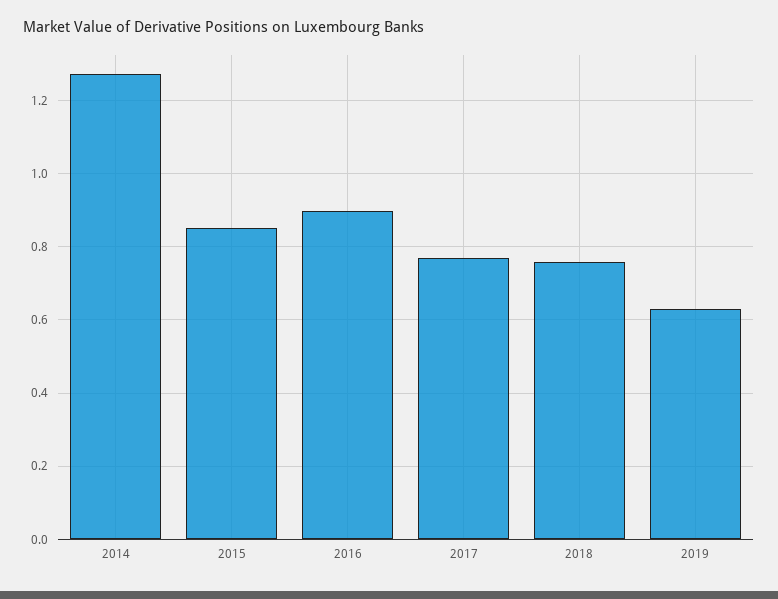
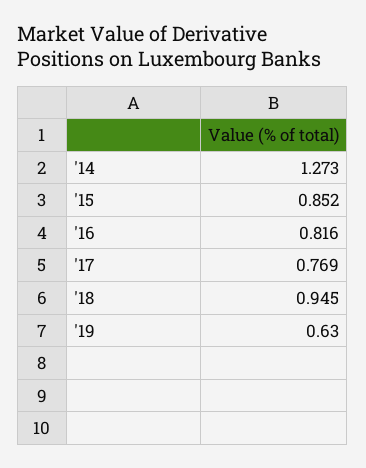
2016: 0.9 -> 0.816
2018: 0.76 -> 0.945

